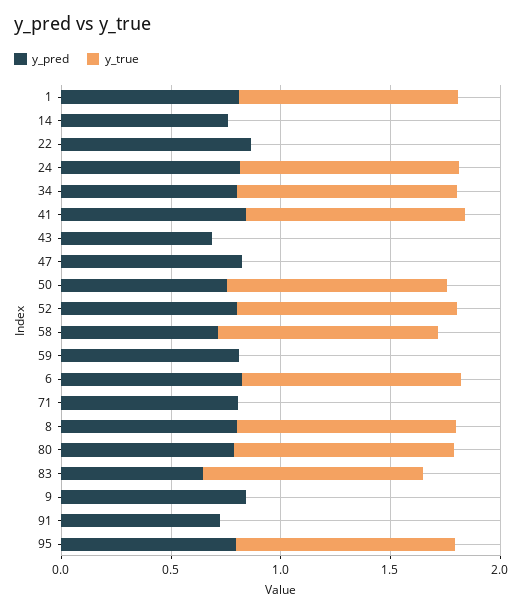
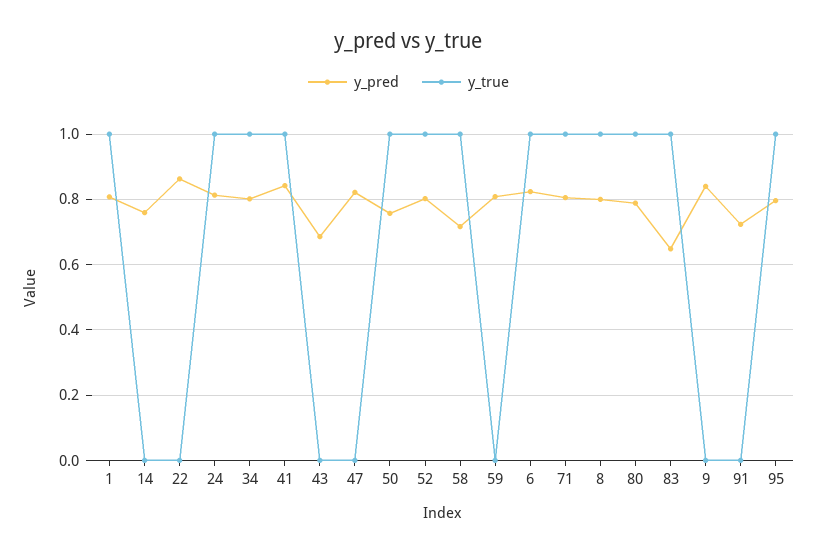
y_true, 71: 0 -> 1

